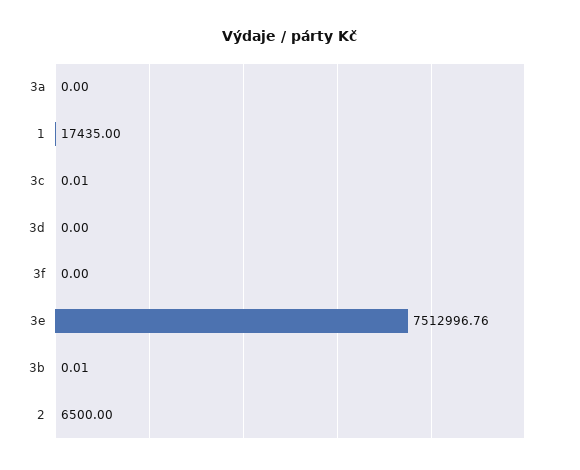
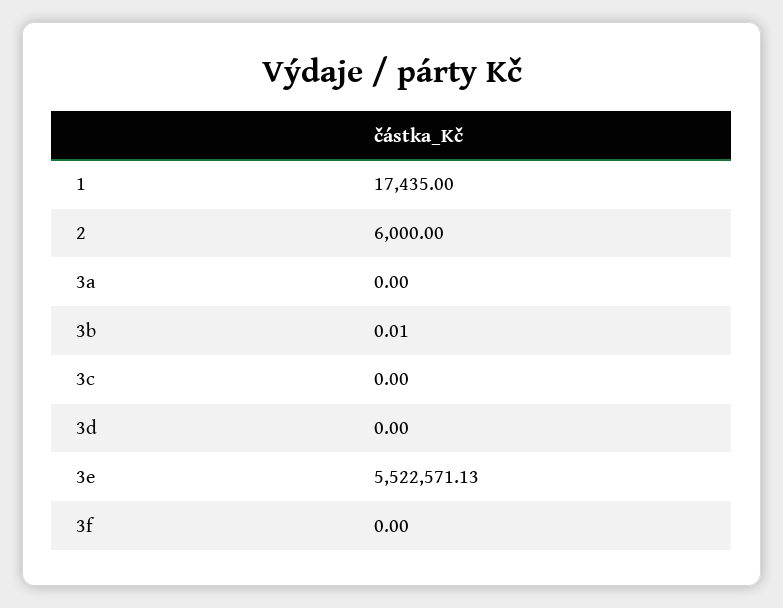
3c: 0.01 -> 0
3e: 7512996.76 -> 5522571.13
2: 6500 -> 6000

